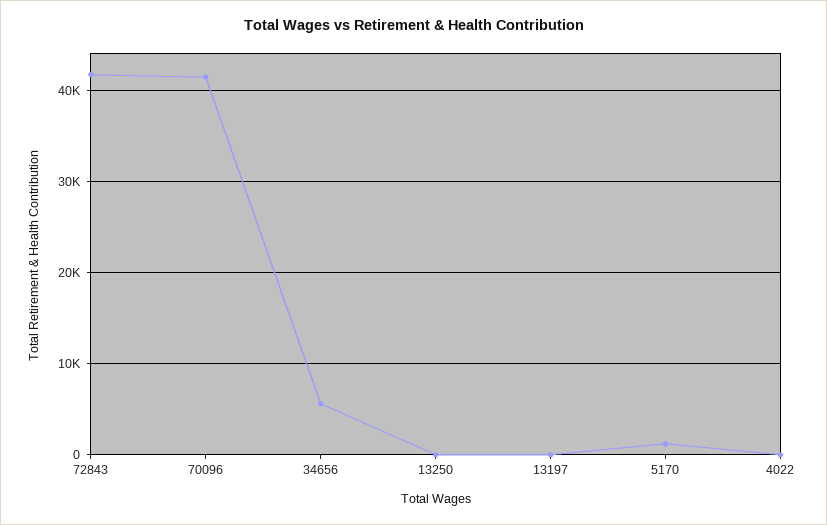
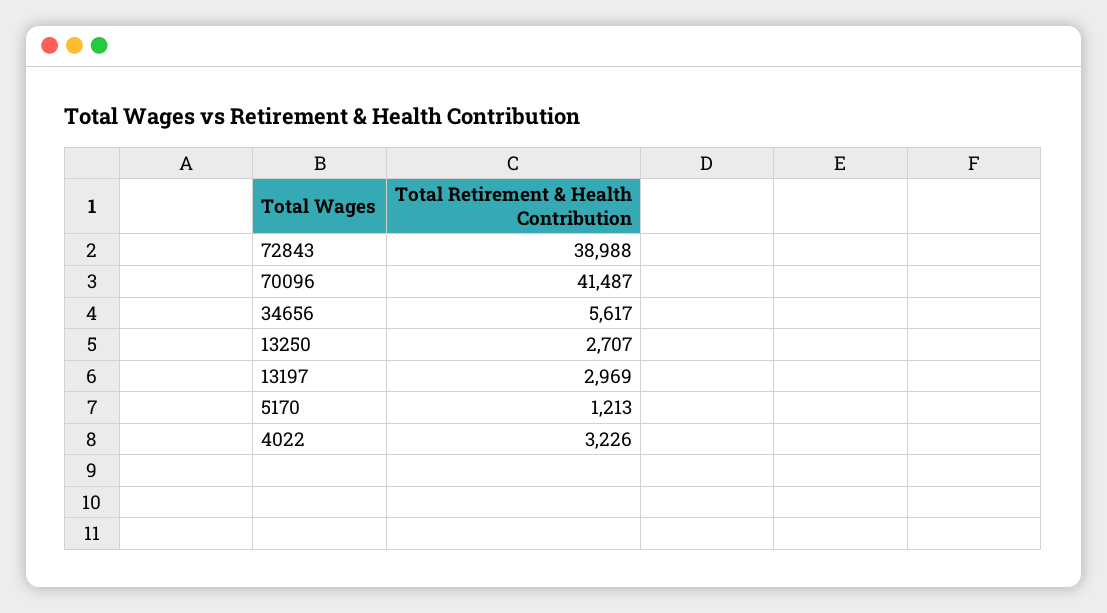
72843: 42000 -> 38988
13250: 0 -> 2707
13197: 0 -> 2969
4022: 0 -> 3226

